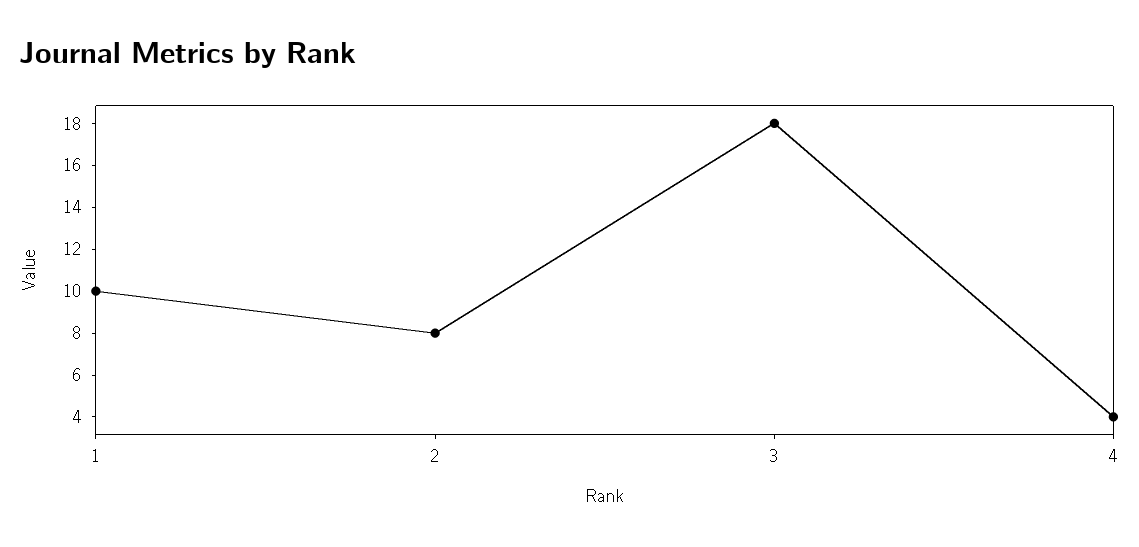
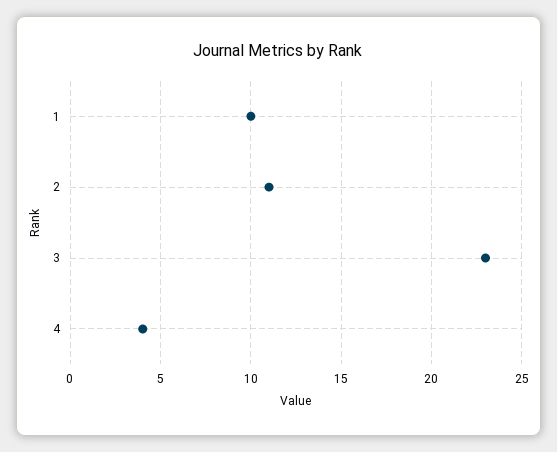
2: 8 -> 11
3: 18 -> 23

